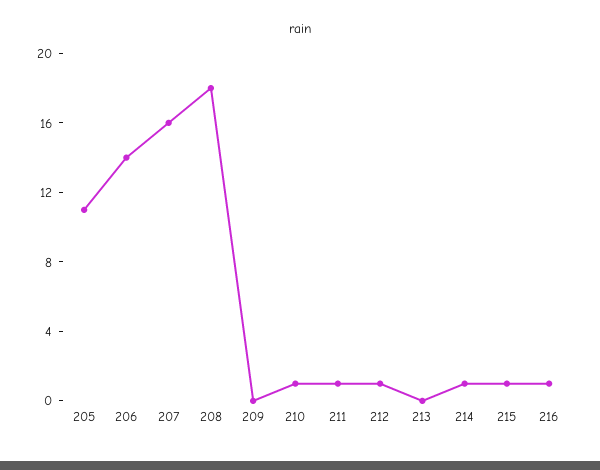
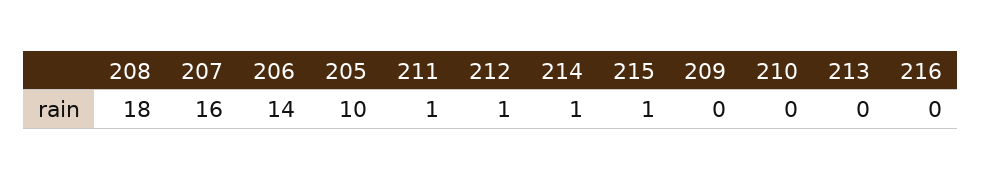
205: 11 -> 10
210: 1 -> 0
216: 1 -> 0

